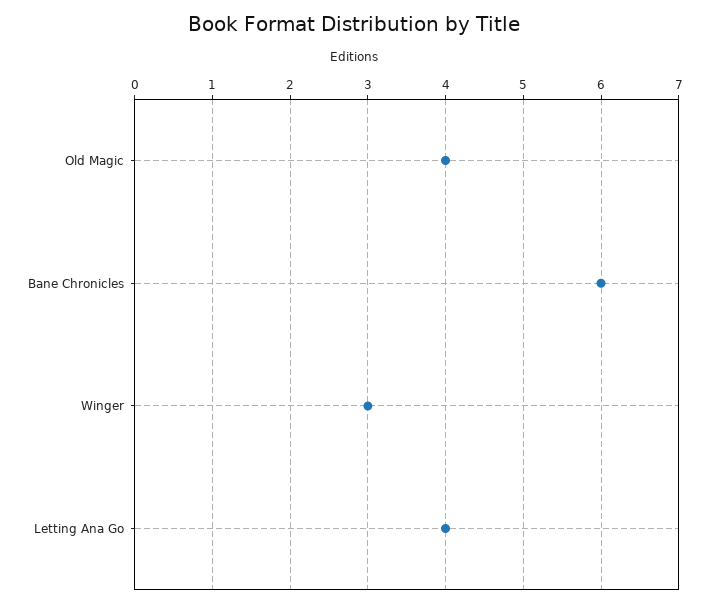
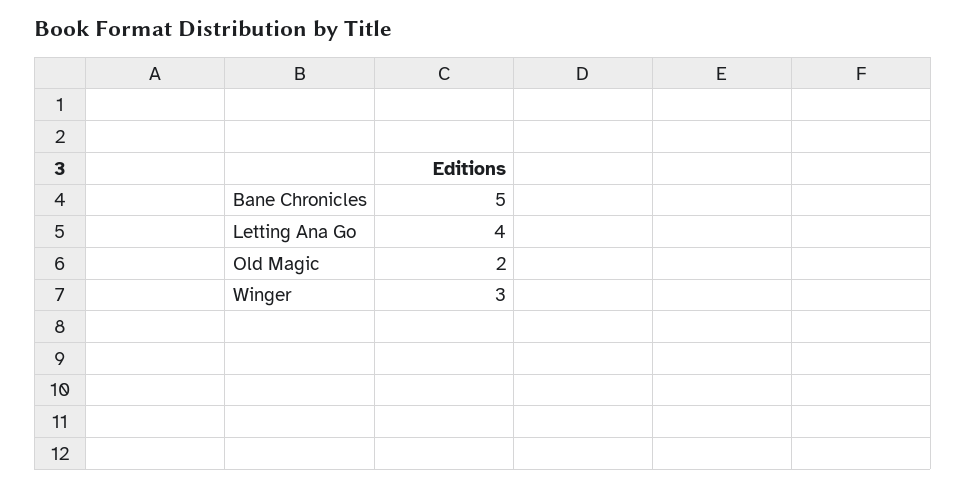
Old Magic: 4 -> 2
Bane Chronicles: 6 -> 5

